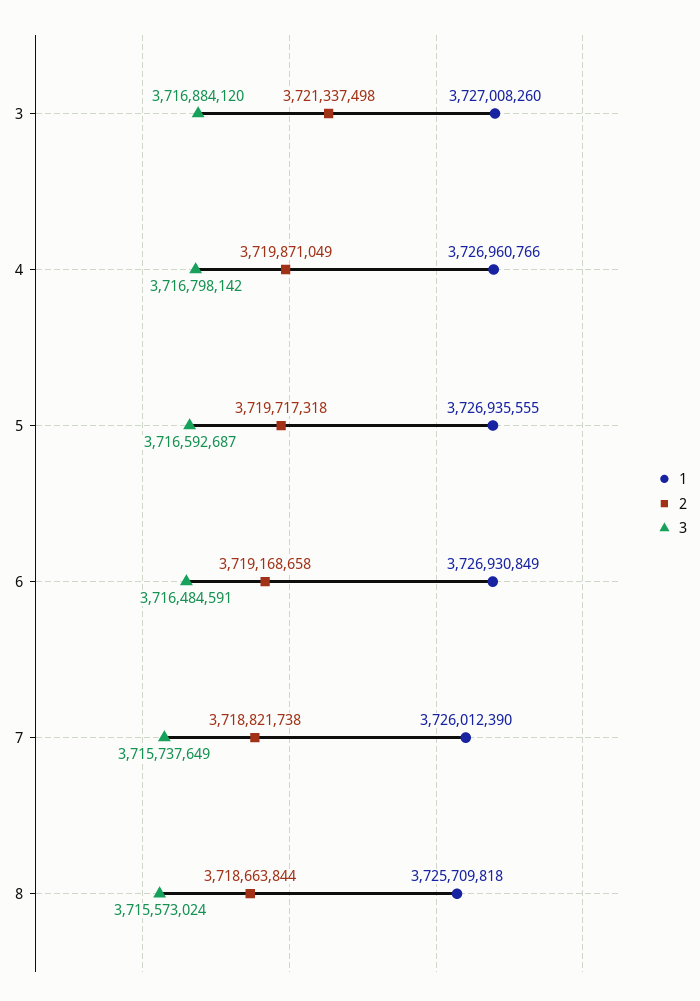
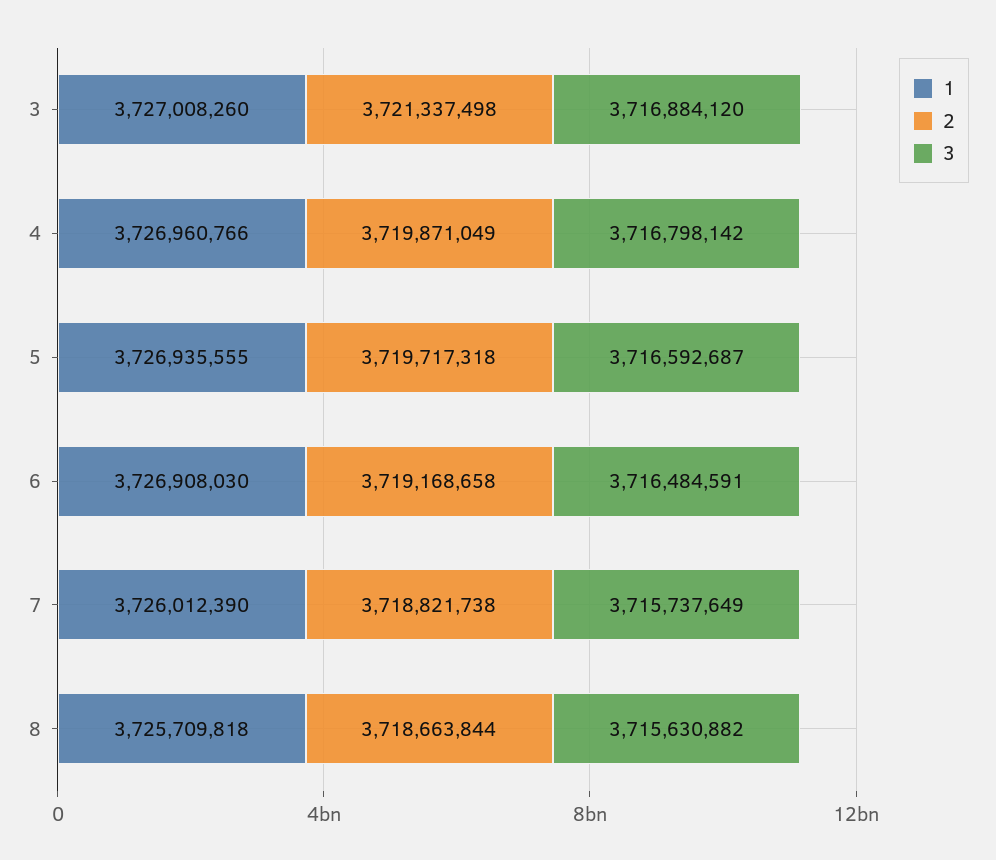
1, 6: 3726930849 -> 3726908030
3, 8: 3715573024 -> 3715630882

